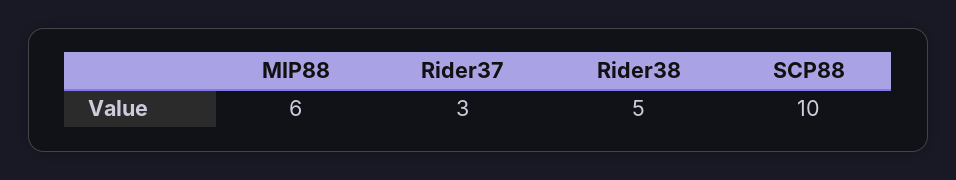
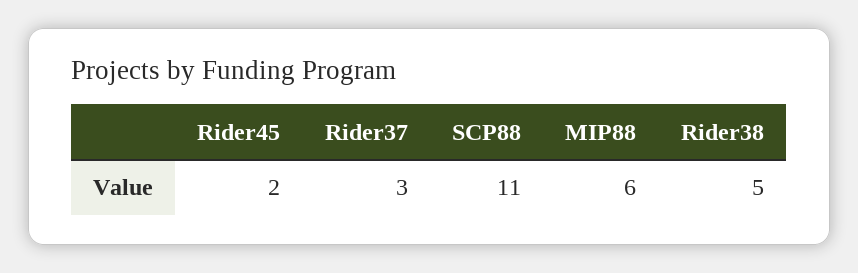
SCP88: 10 -> 11
Rider45: none -> 2

